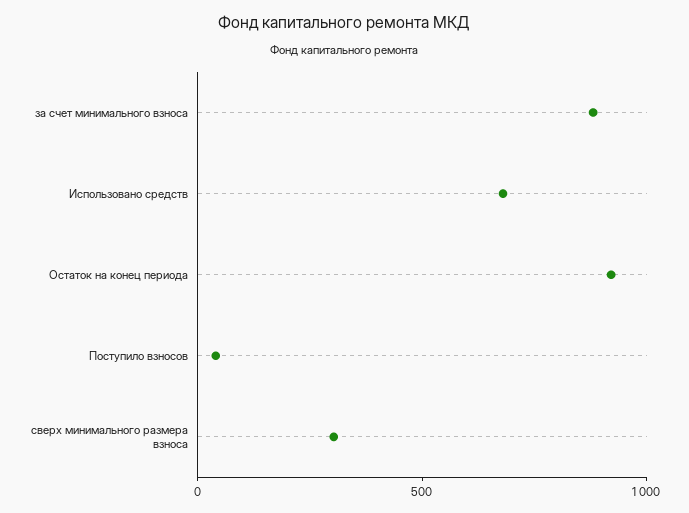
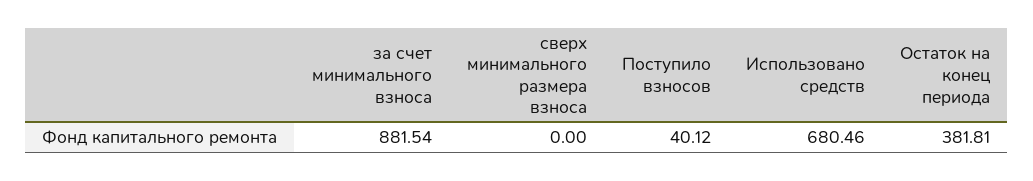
Остаток на конец периода: 900 -> 381.81
сверх минимального размера взноса: 300 -> 0

